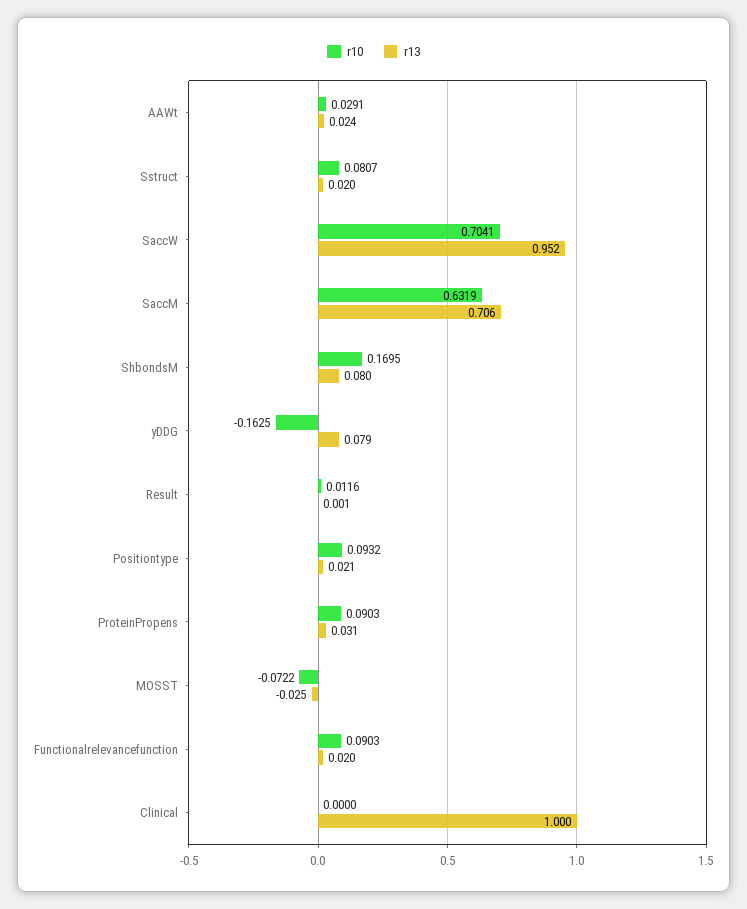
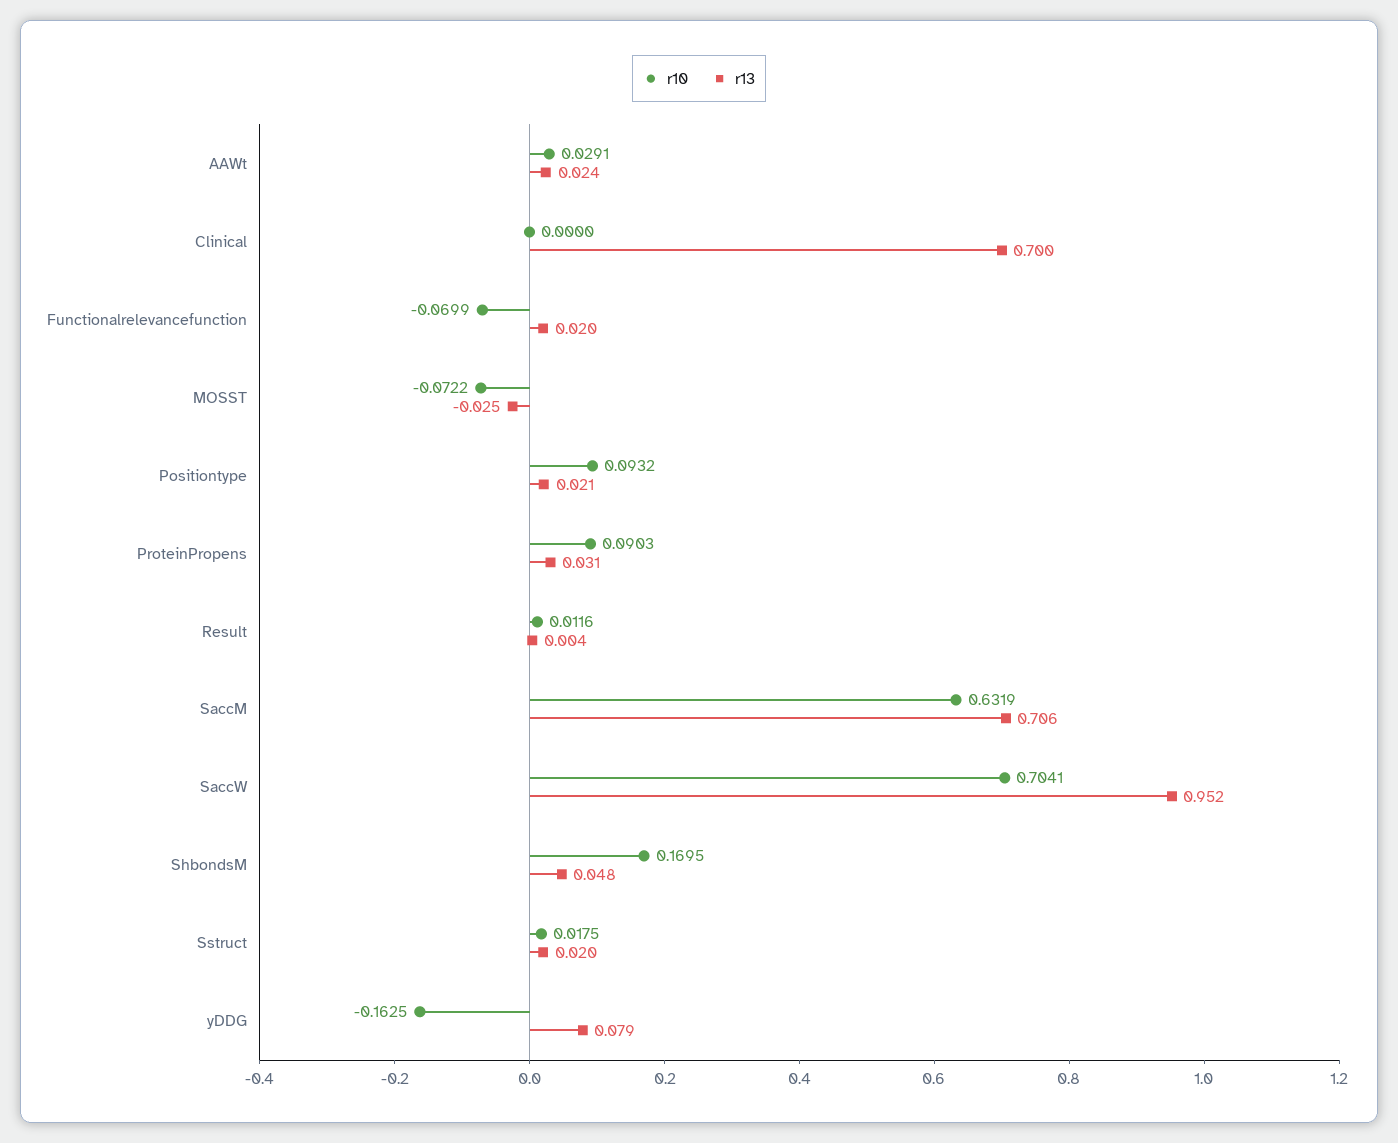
r10, Sstruct: 0.0807 -> 0.0175
r13, ShbondsM: 0.08 -> 0.048
r13, Result: 0.001 -> 0.004
r10, Functionalrelevancefunction: 0.0903 -> -0.0699
r13, Clinical: 1 -> 0.7

